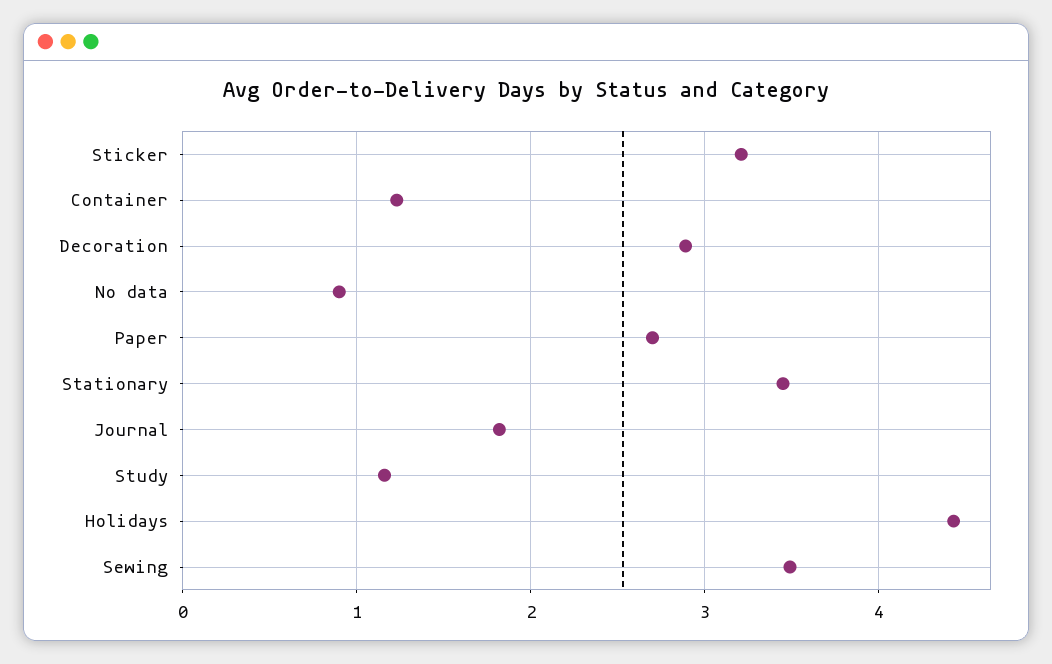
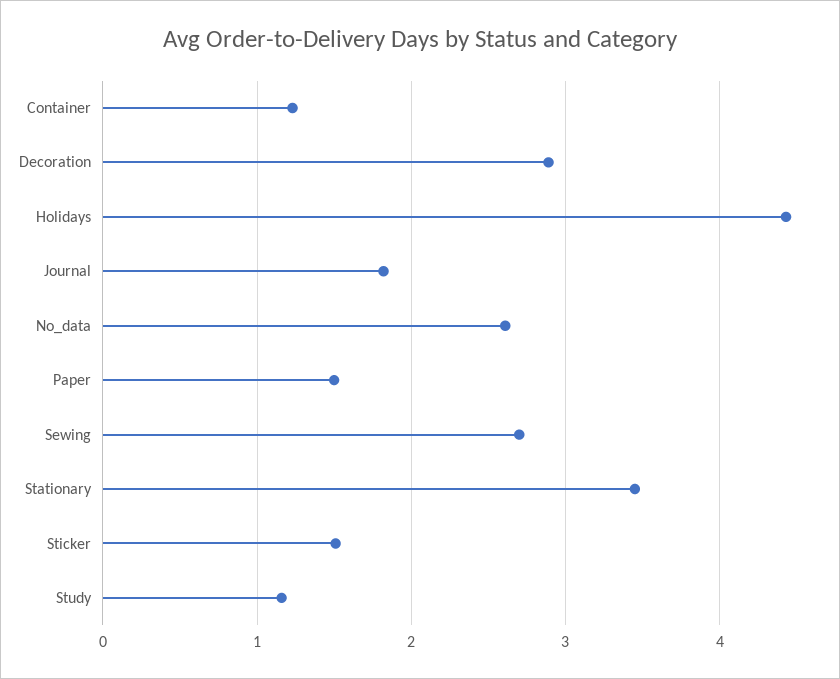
Sticker: 3.2 -> 1.5
No data: 0.9 -> 2.6
Paper: 2.7 -> 1.5
Sewing: 3.5 -> 2.7

